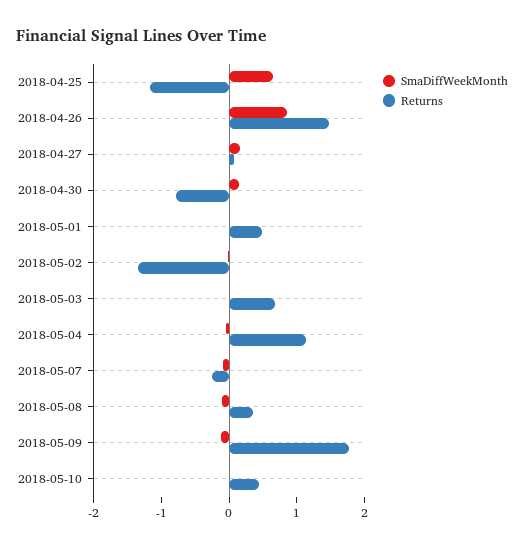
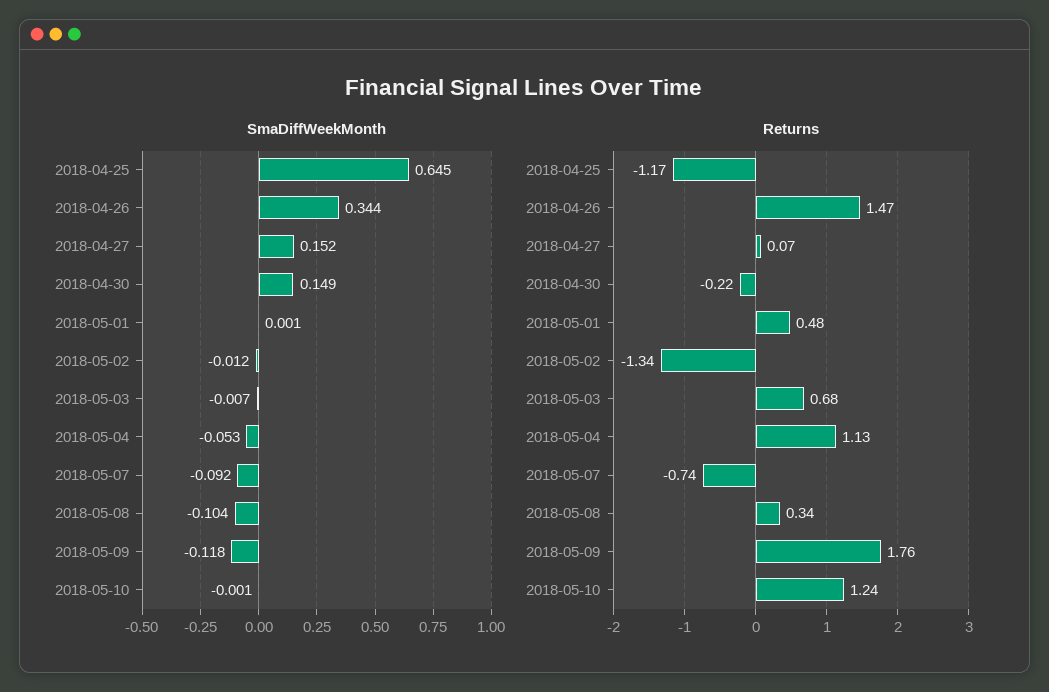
SmaDiffWeekMonth, 2018-04-26: 0.8 -> 0.344
Returns, 2018-04-30: -0.8 -> -0.22
Returns, 2018-05-07: -0.2 -> -0.74
Returns, 2018-05-10: 0.4 -> 1.24

